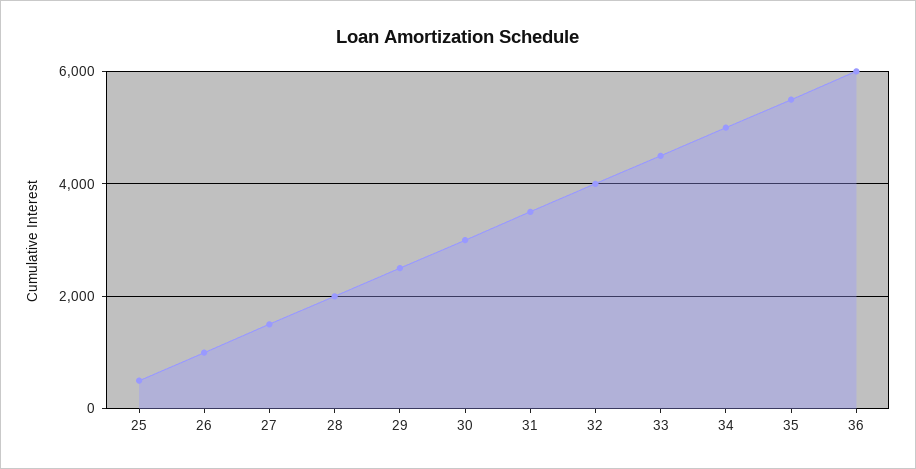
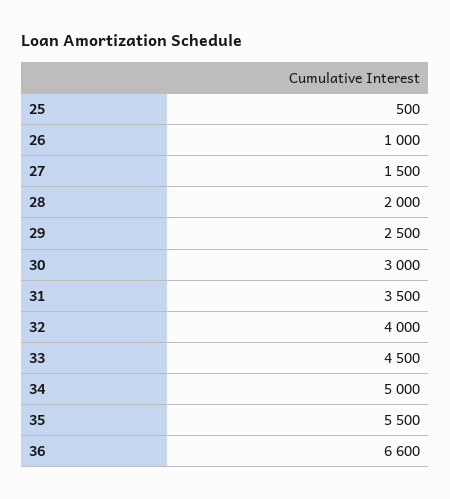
36: 6000 -> 6600

